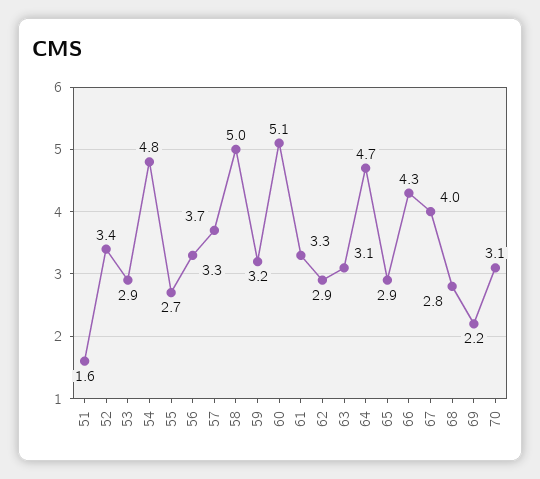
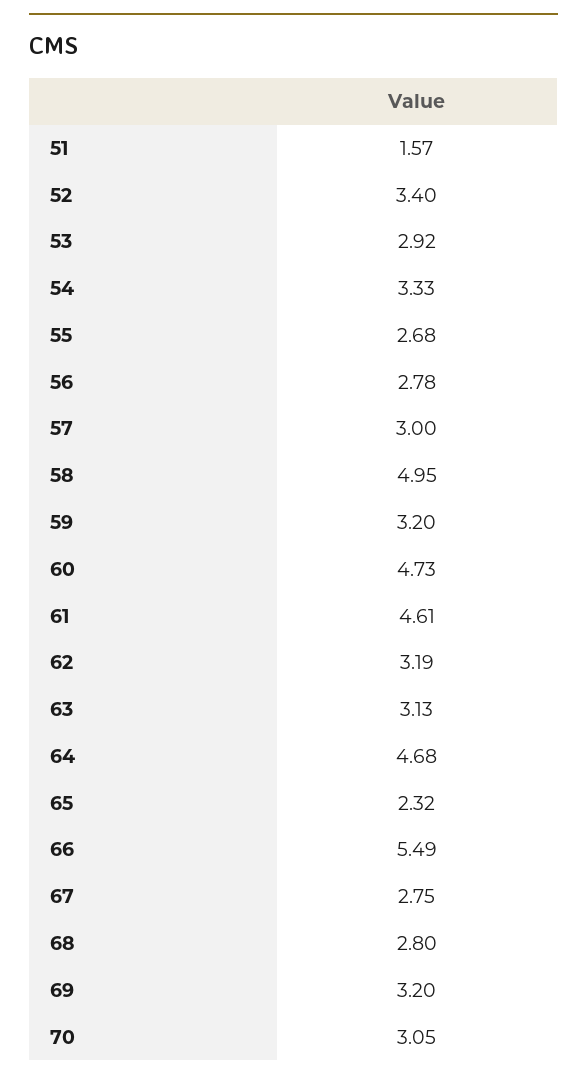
54: 4.8 -> 3.33
56: 3.3 -> 2.78
57: 3.7 -> 3
60: 5.1 -> 4.73
61: 3.3 -> 4.61
62: 2.9 -> 3.19
65: 2.9 -> 2.32
66: 4.3 -> 5.49
67: 4 -> 2.75
69: 2.2 -> 3.2

